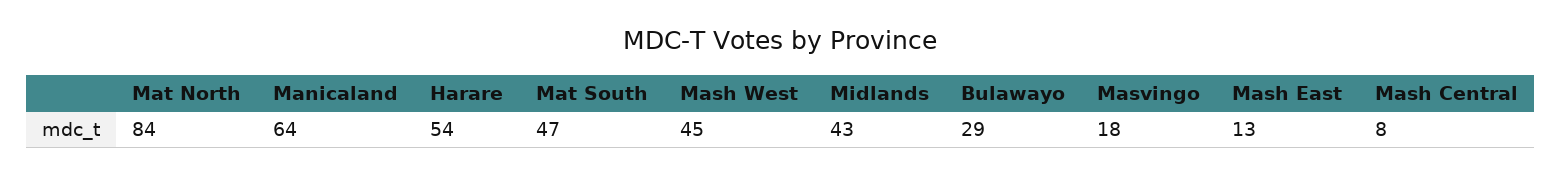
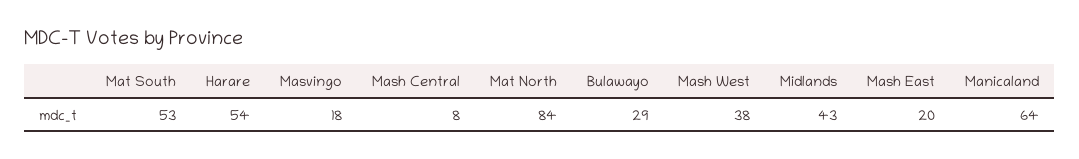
Mat South: 47 -> 53
Mash West: 45 -> 38
Mash East: 13 -> 20

